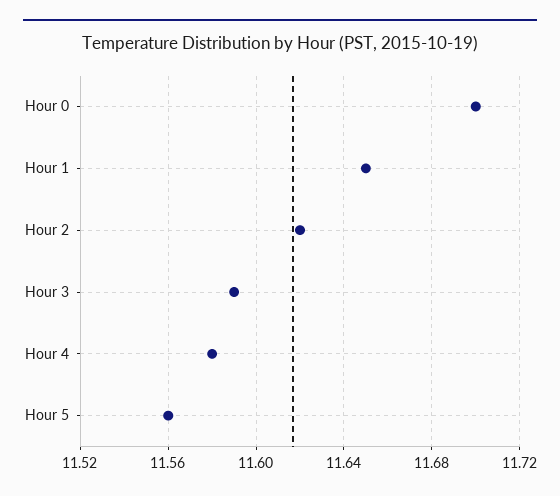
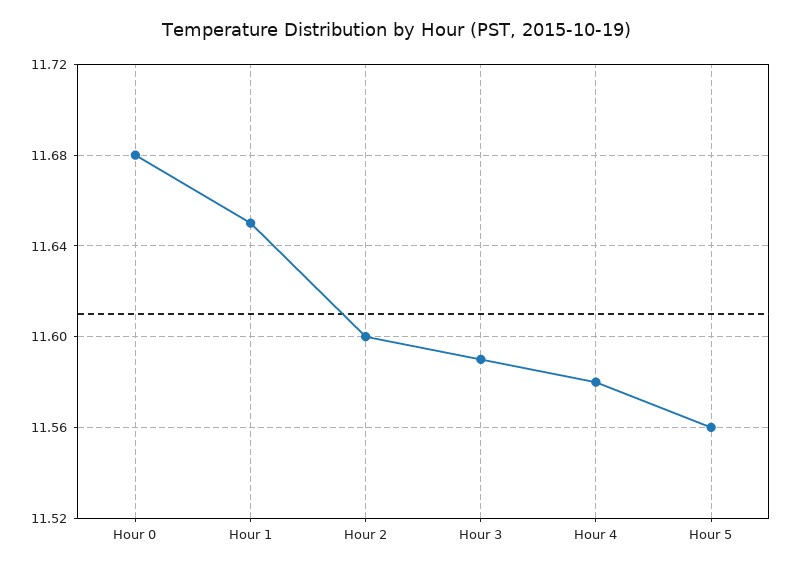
Hour 0: 11.7 -> 11.68
Hour 2: 11.62 -> 11.6

